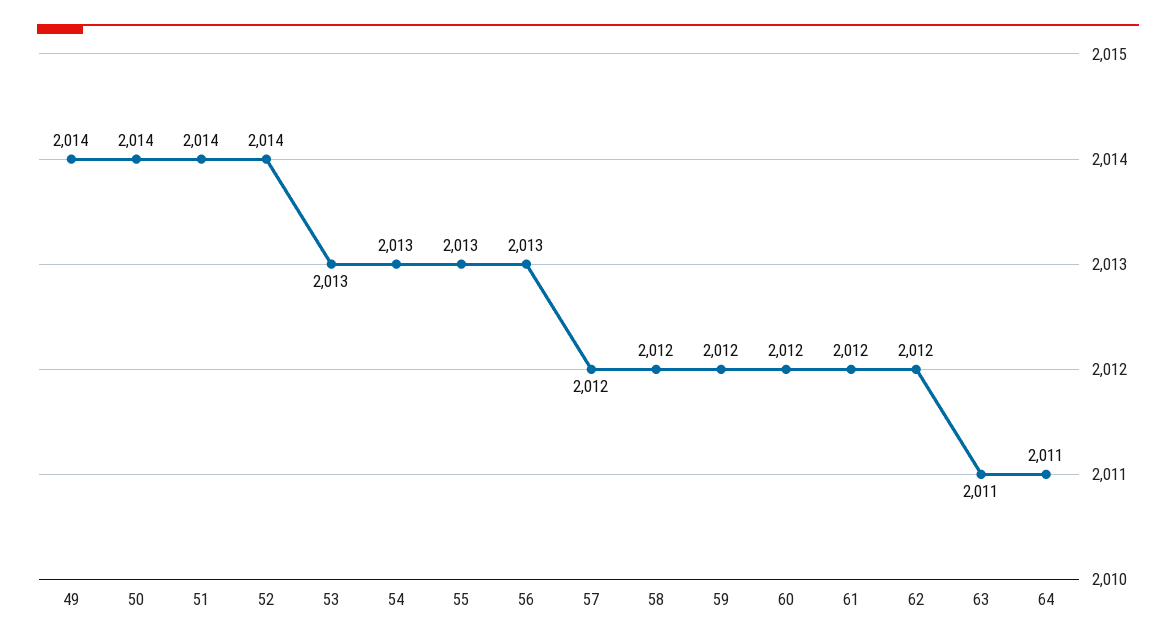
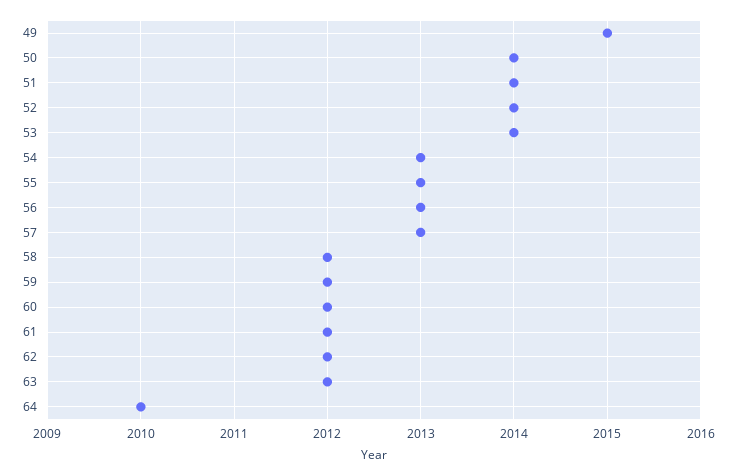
49: 2014 -> 2015
53: 2013 -> 2014
57: 2012 -> 2013
63: 2011 -> 2012
64: 2011 -> 2010

